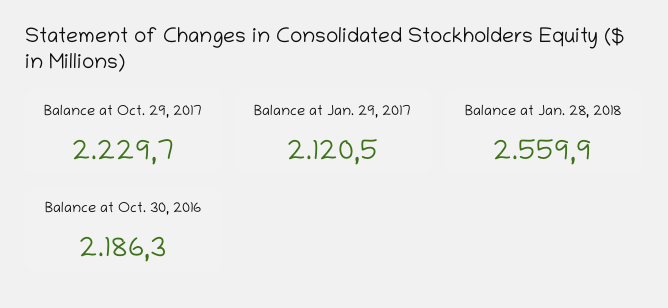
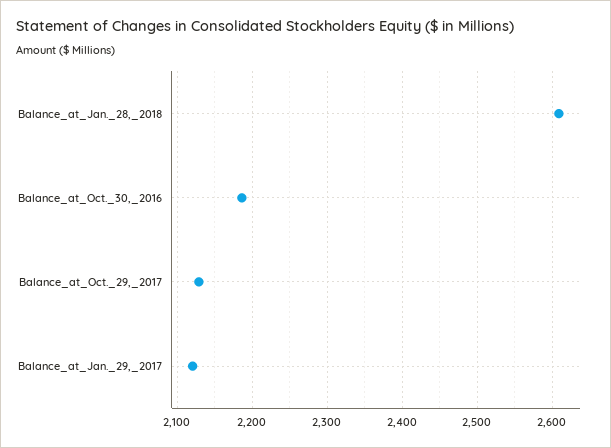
Balance at Oct. 29, 2017: 2229.7 -> 2130
Balance at Jan. 28, 2018: 2559.9 -> 2610

